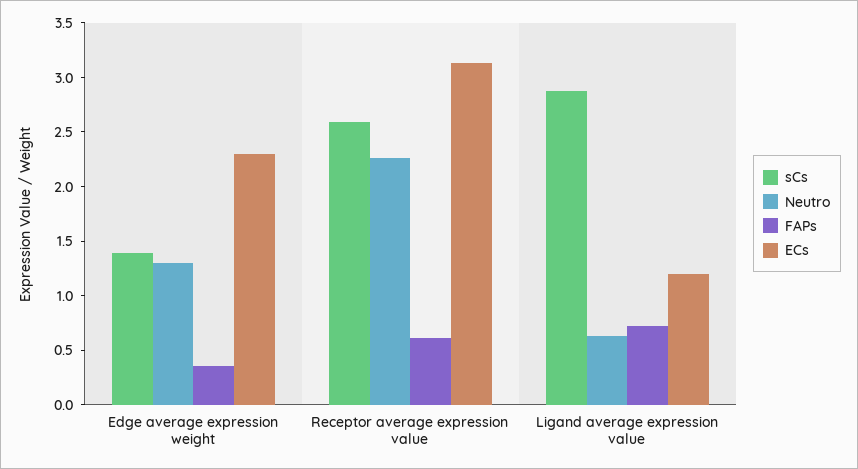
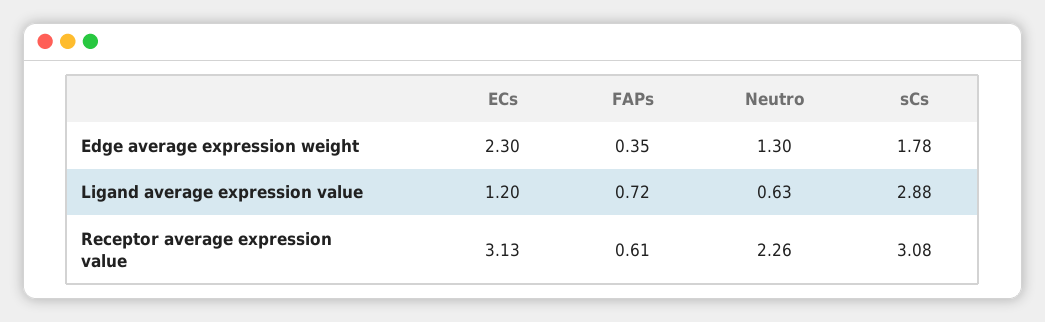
sCs, Edge average expression weight: 1.4 -> 1.78
sCs, Receptor average expression value: 2.6 -> 3.08

